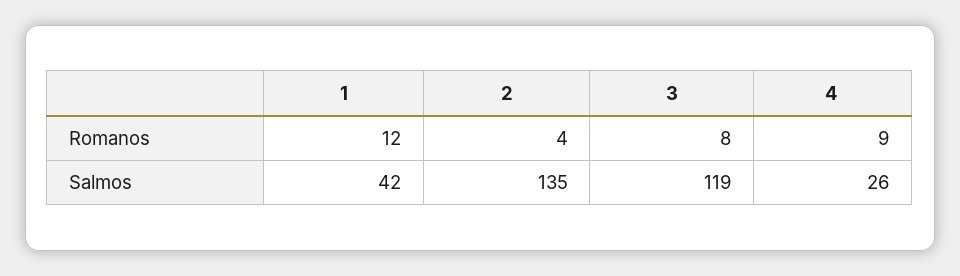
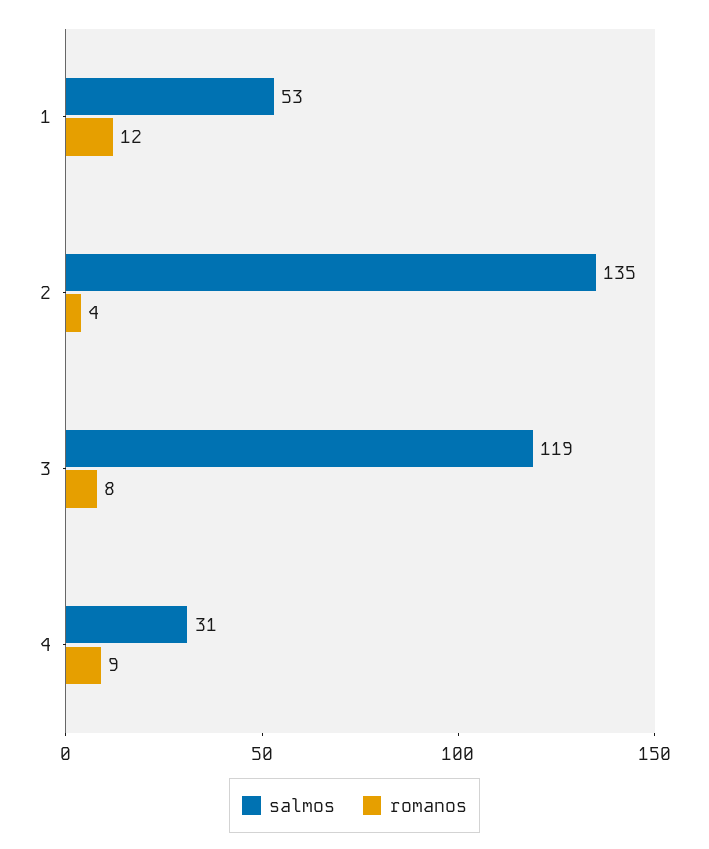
Salmos, 1: 42 -> 53
Salmos, 4: 26 -> 31

